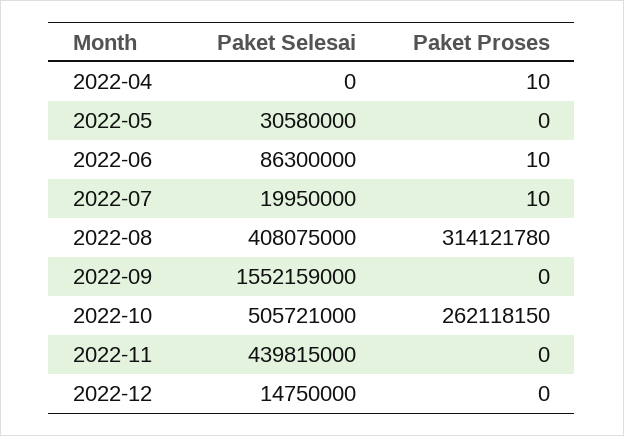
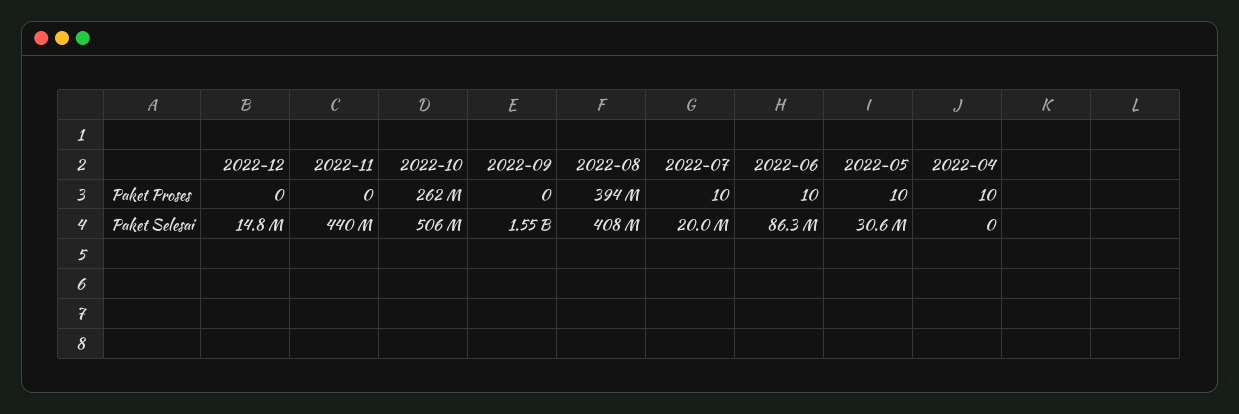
Paket Proses, 2022-05: 0 -> 10
Paket Proses, 2022-08: 314121780 -> 394000000

